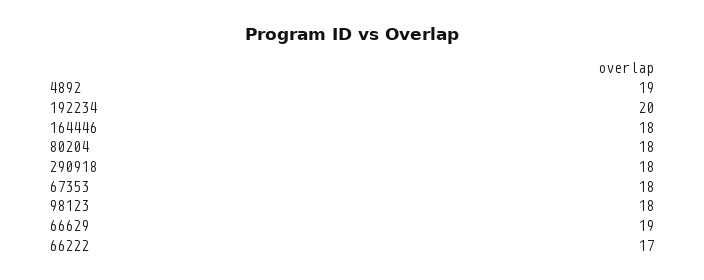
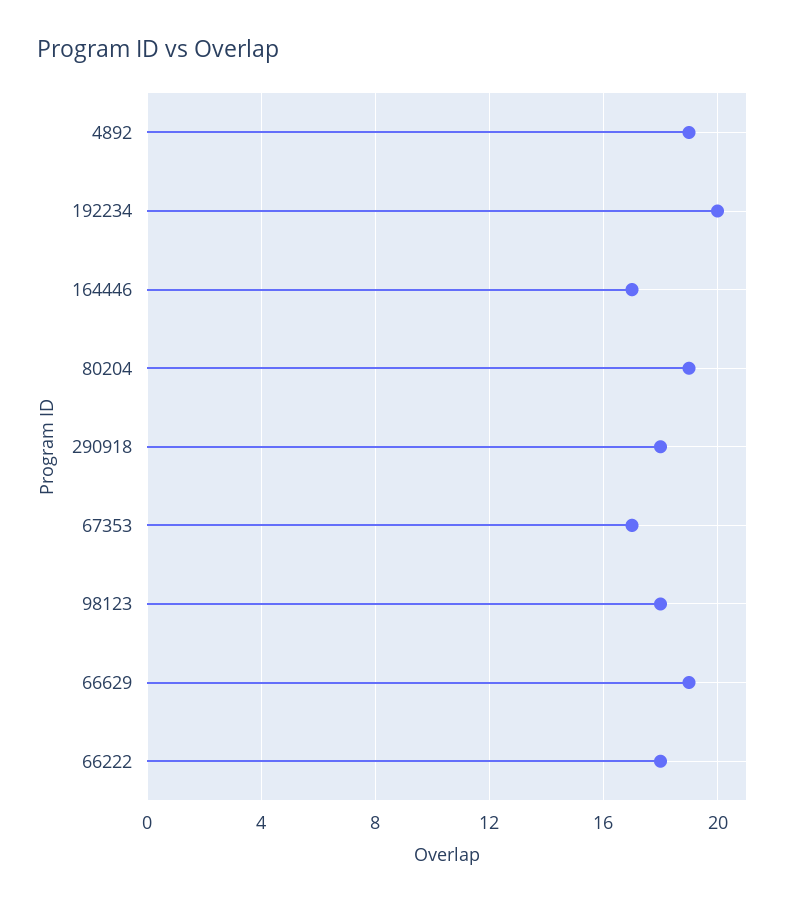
164446: 18 -> 17
80204: 18 -> 19
67353: 18 -> 17
66222: 17 -> 18

